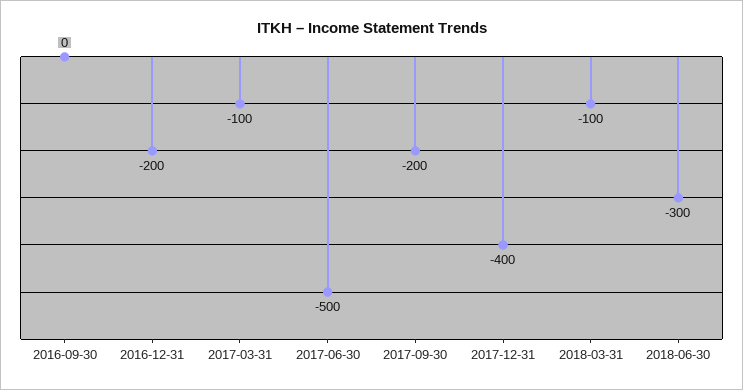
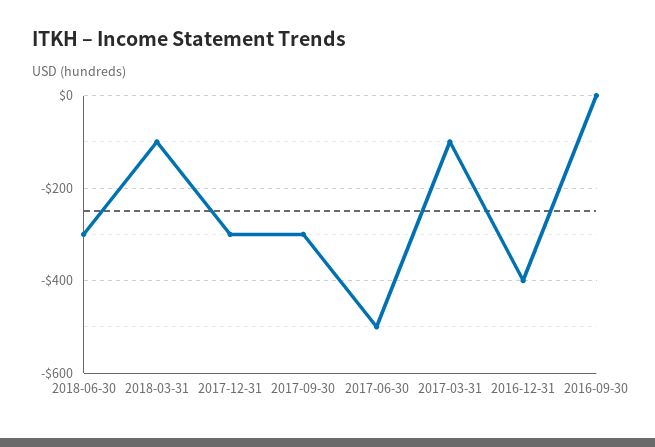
2016-12-31: -200 -> -400
2017-09-30: -200 -> -300
2017-12-31: -400 -> -300

